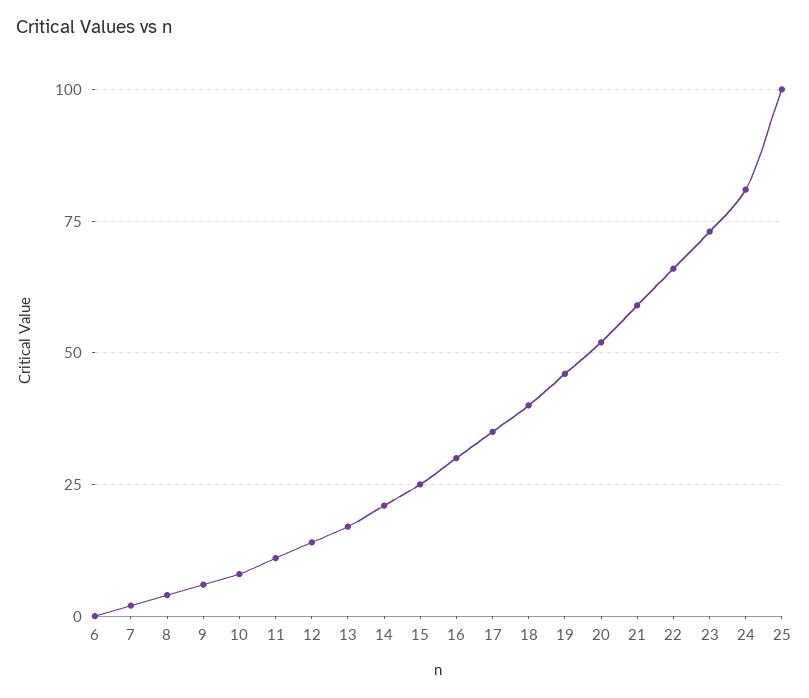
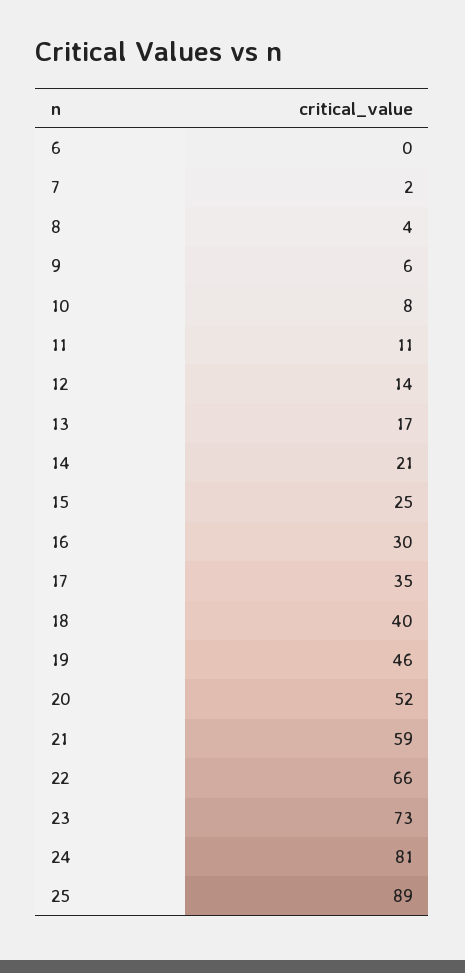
25: 100 -> 89

